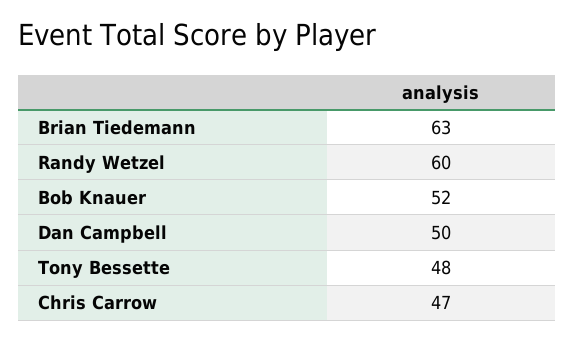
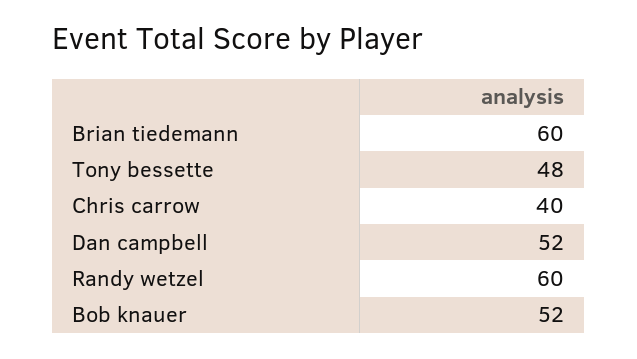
Brian Tiedemann: 63 -> 60
Dan Campbell: 50 -> 52
Chris Carrow: 47 -> 40

